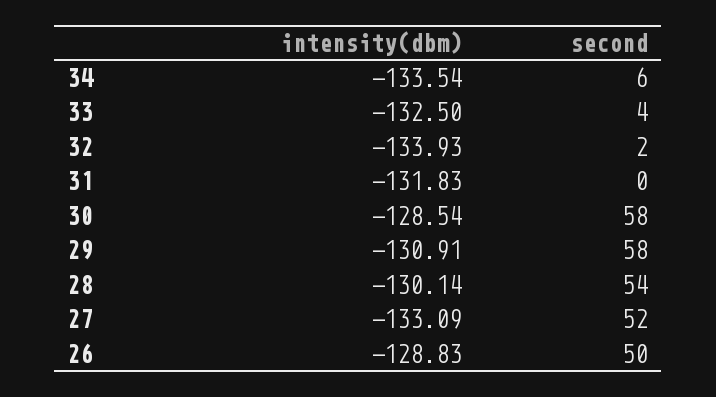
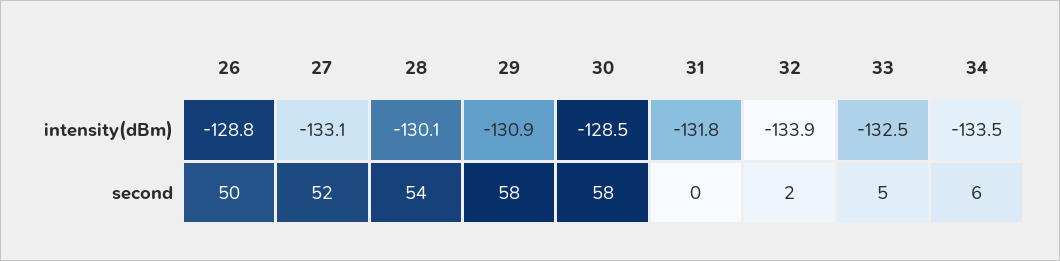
second, 33: 4 -> 5

